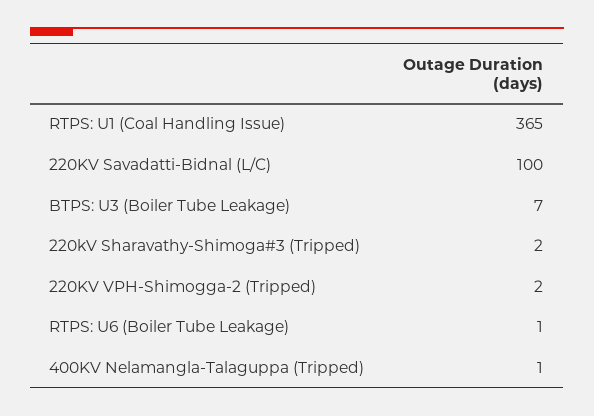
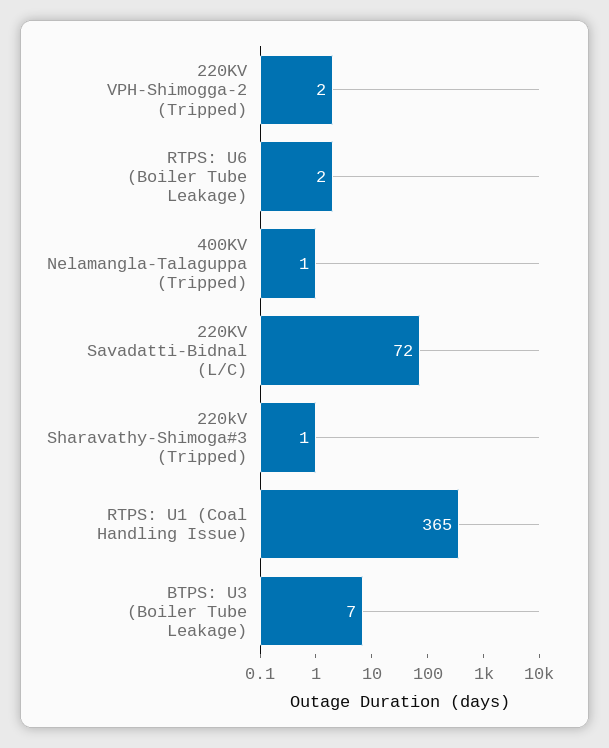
220KV Savadatti-Bidnal (L/C): 100 -> 72
220kV Sharavathy-Shimoga#3 (Tripped): 2 -> 1
RTPS: U6 (Boiler Tube Leakage): 1 -> 2

